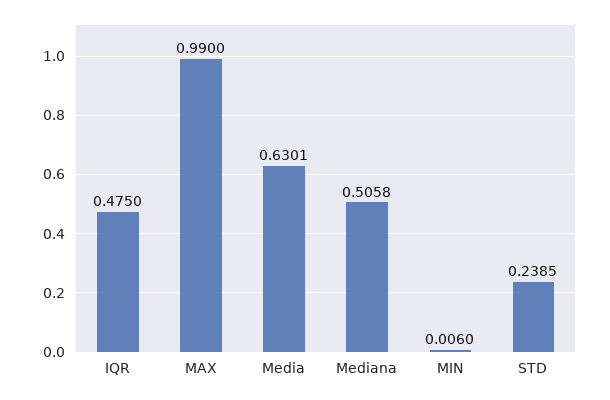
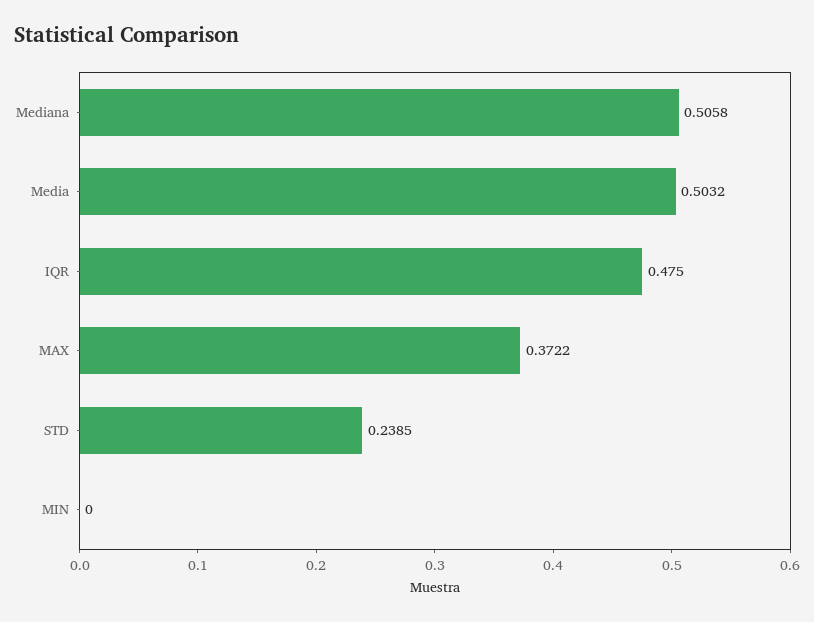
MAX: 0.99 -> 0.3722
Media: 0.6301 -> 0.5032
MIN: 0.006 -> 0

